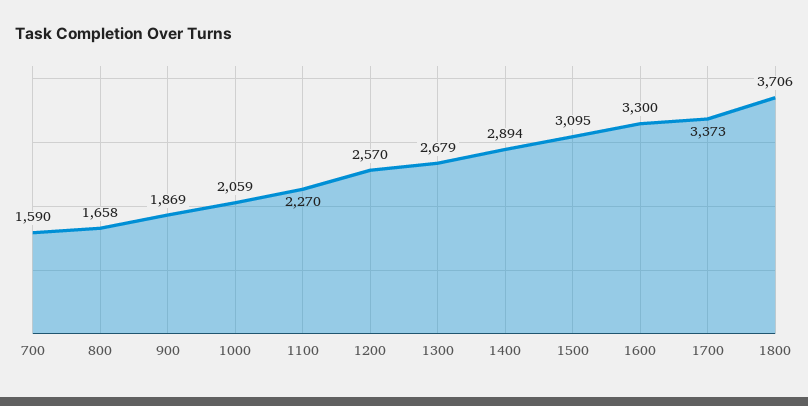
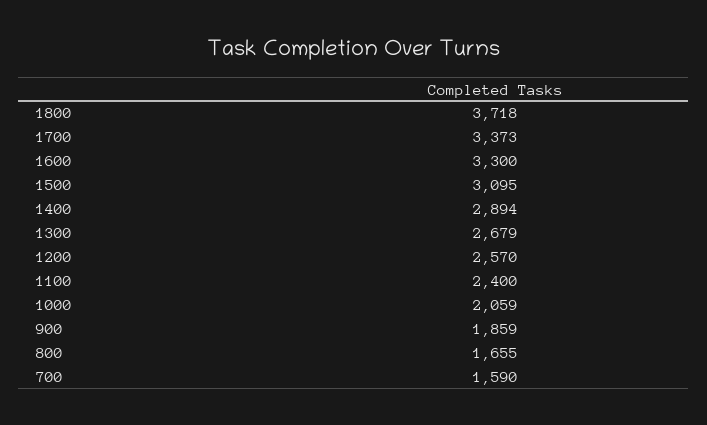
800: 1658 -> 1655
900: 1869 -> 1859
1100: 2270 -> 2400
1800: 3706 -> 3718

